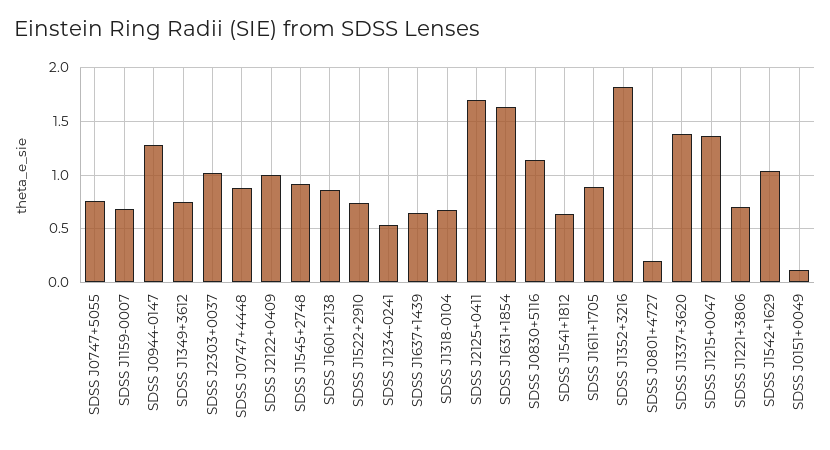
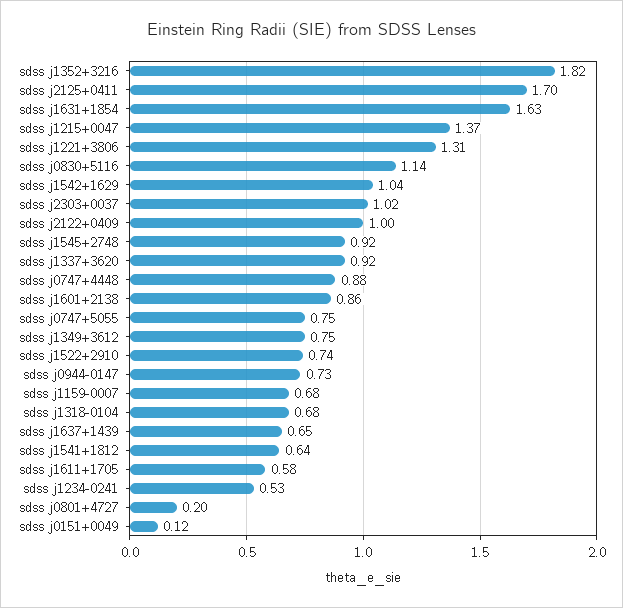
SDSS J0944-0147: 1.3 -> 0.73
SDSS J1611+1705: 0.9 -> 0.58
SDSS J1337+3620: 1.4 -> 0.92
SDSS J1221+3806: 0.7 -> 1.31

